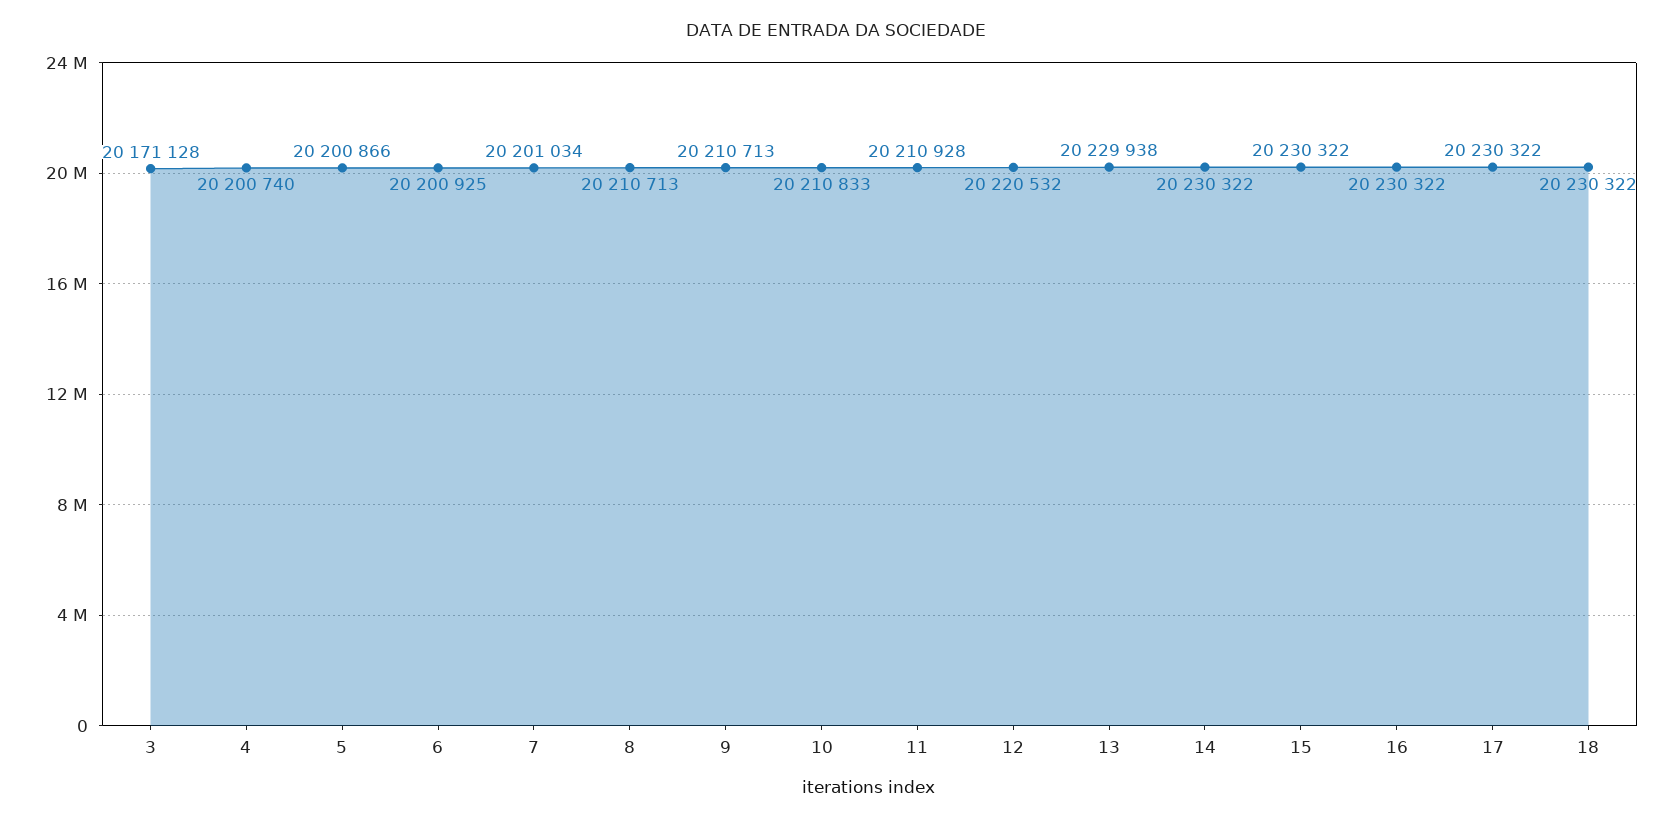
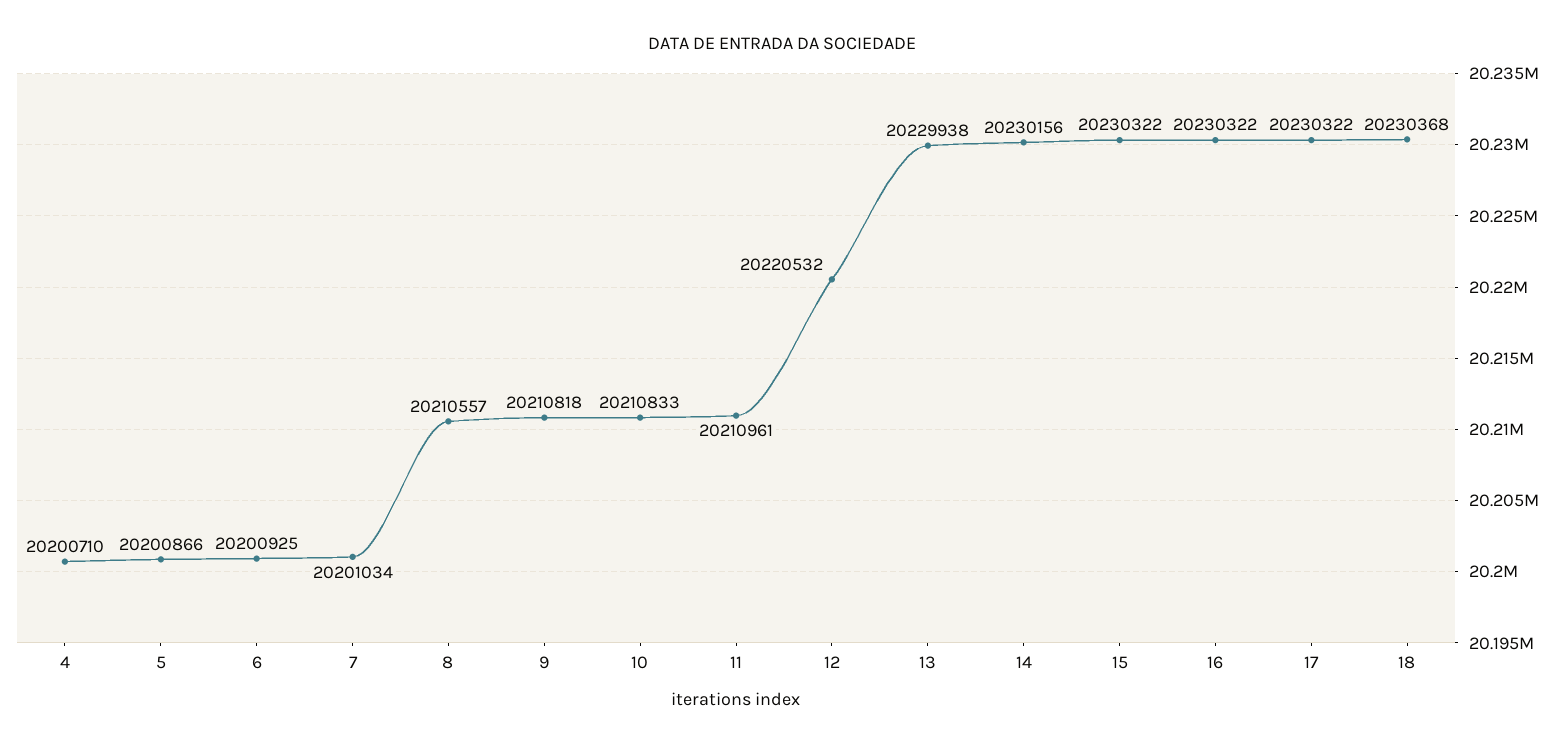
3: 20171128 -> none
4: 20200740 -> 20200710
8: 20210713 -> 20210557
9: 20210713 -> 20210818
11: 20210928 -> 20210961
14: 20230322 -> 20230156
18: 20230322 -> 20230368

